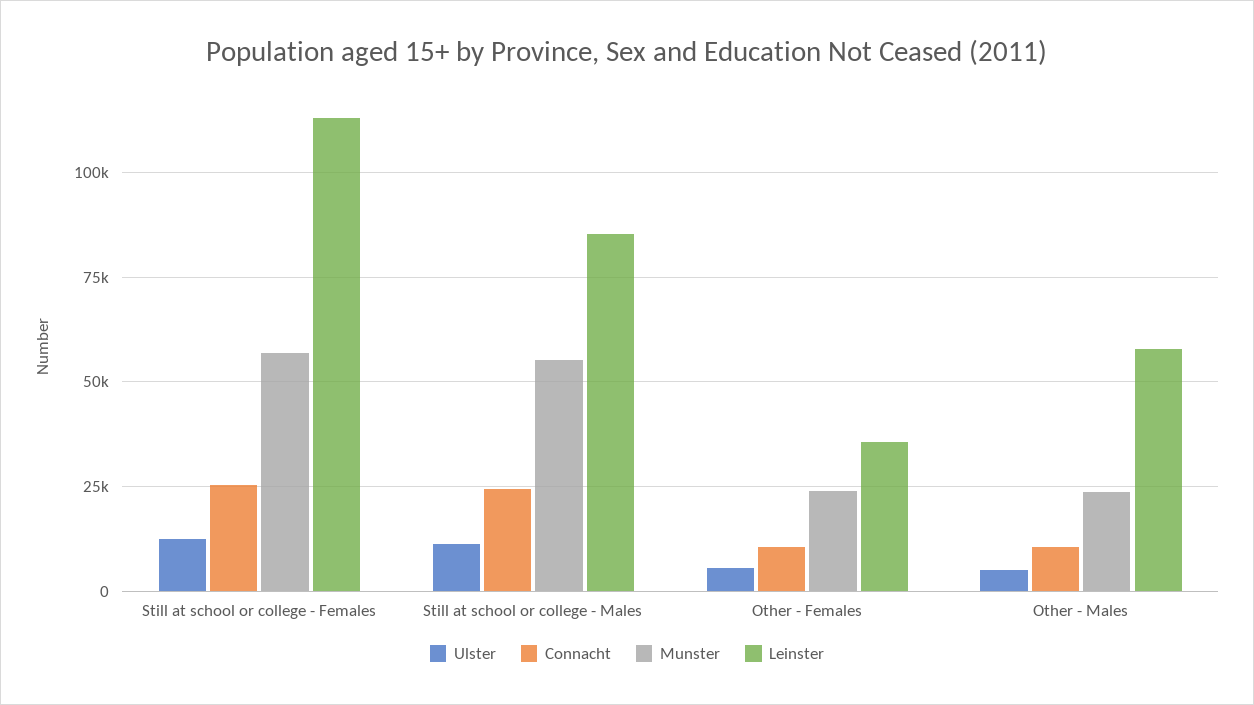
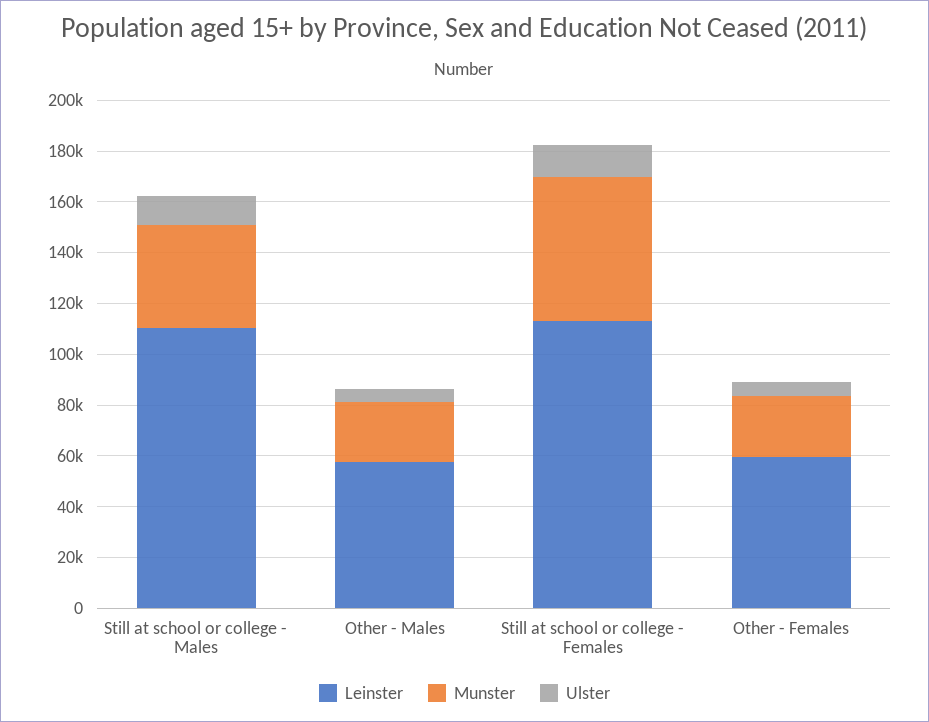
Connacht, Still at school or college - Females: 25000 -> none
Connacht, Still at school or college - Males: 25000 -> none
Munster, Still at school or college - Males: 55000 -> 40000
Leinster, Still at school or college - Males: 85000 -> 110000
Connacht, Other - Females: 10000 -> none
Leinster, Other - Females: 35000 -> 60000
Connacht, Other - Males: 10000 -> none

